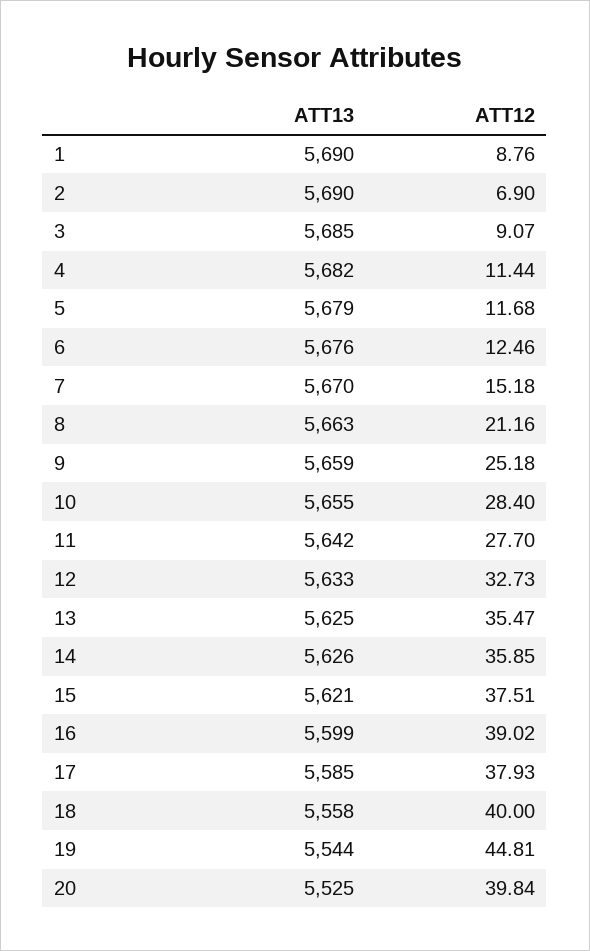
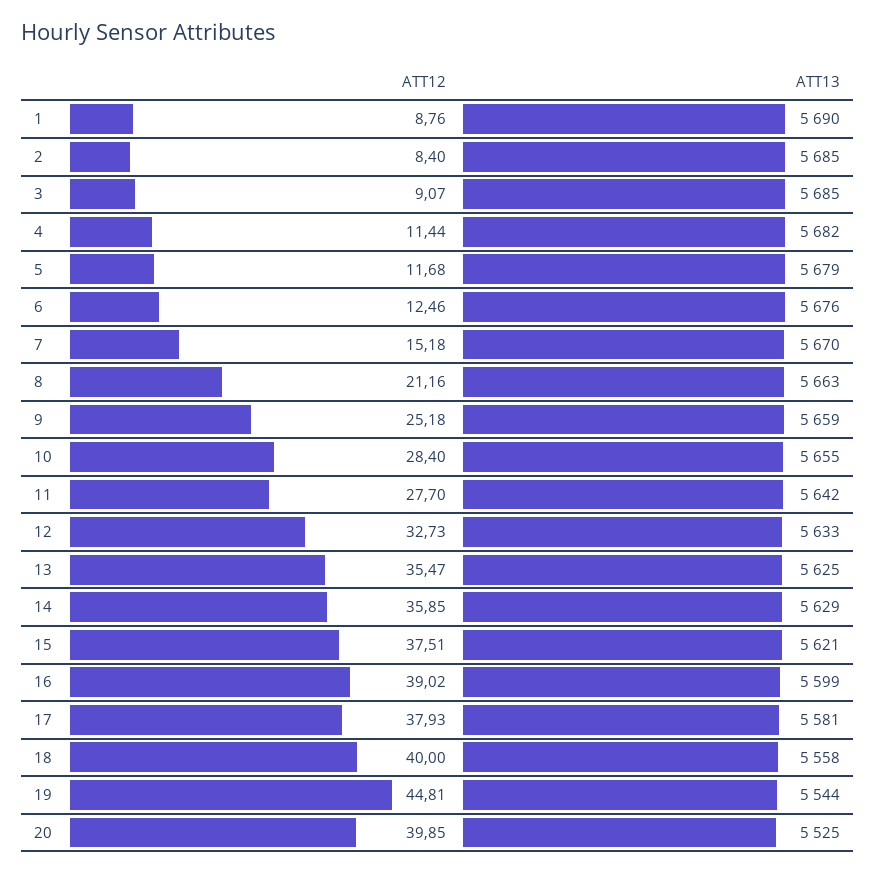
ATT13, 2: 5690 -> 5685
ATT12, 2: 6.9 -> 8.4
ATT13, 14: 5626 -> 5629
ATT13, 17: 5585 -> 5581
ATT12, 20: 39.84 -> 39.85

